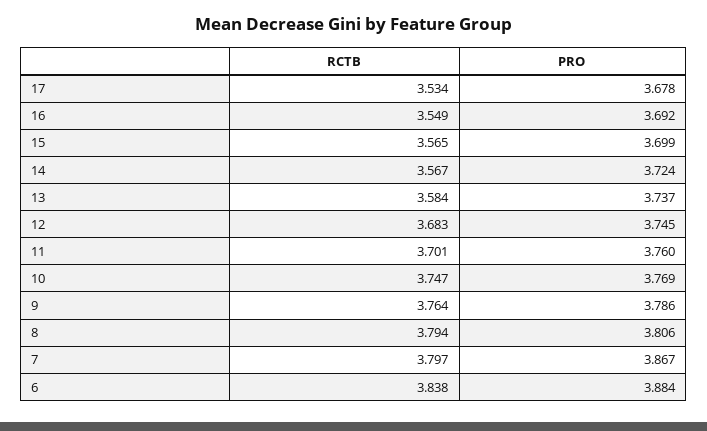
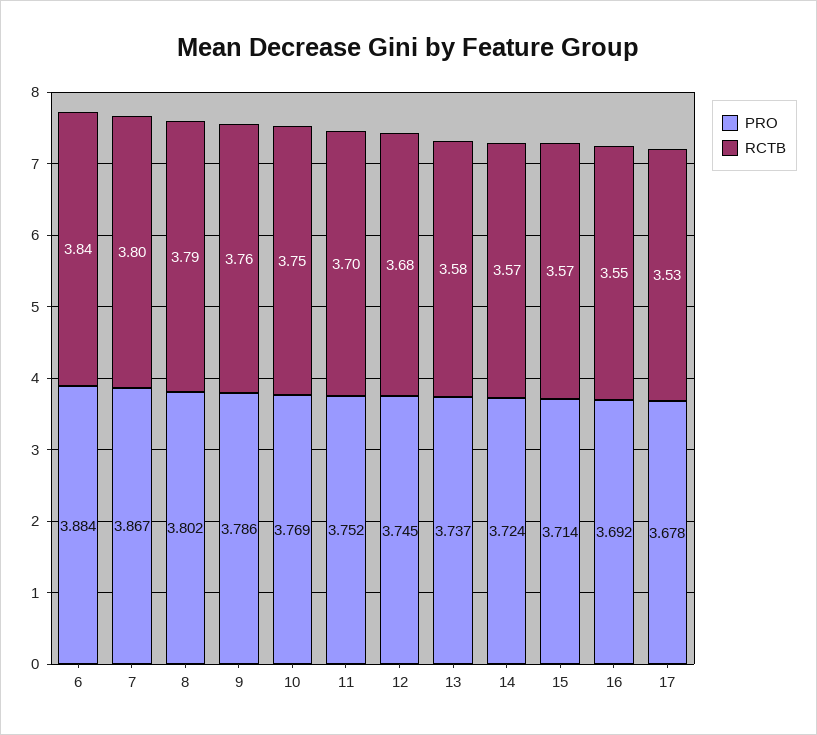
PRO, 15: 3.699 -> 3.714
PRO, 11: 3.76 -> 3.752
PRO, 8: 3.806 -> 3.802

